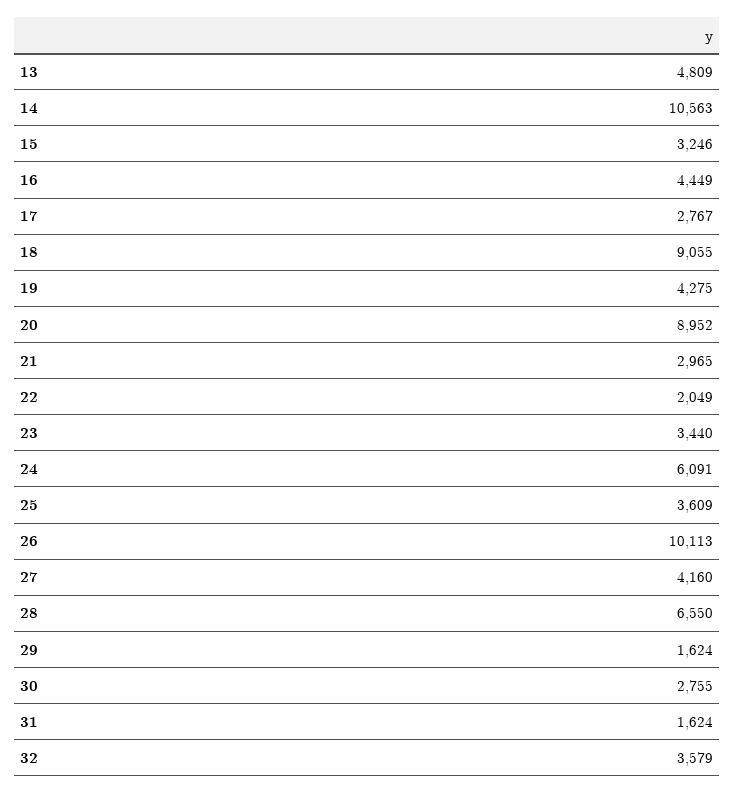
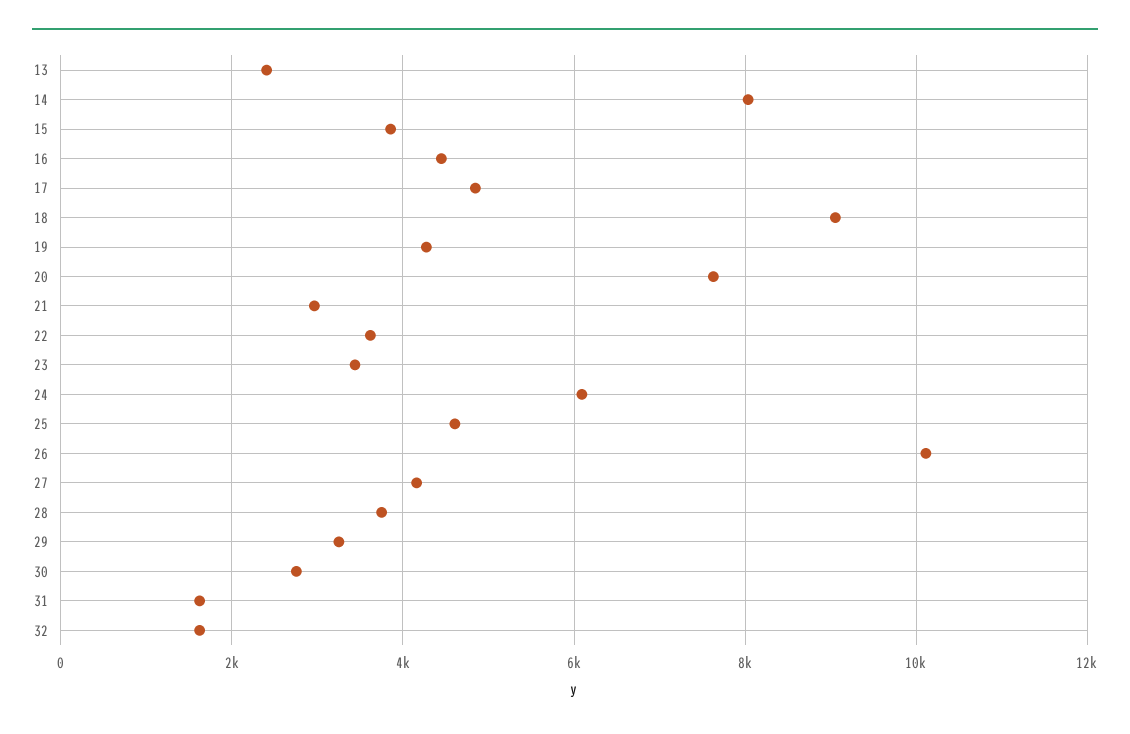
13: 4809 -> 2400
14: 10563 -> 8000
15: 3246 -> 3800
17: 2767 -> 4800
20: 8952 -> 7600
22: 2049 -> 3600
25: 3609 -> 4600
28: 6550 -> 3800
29: 1624 -> 3200
32: 3579 -> 1600

